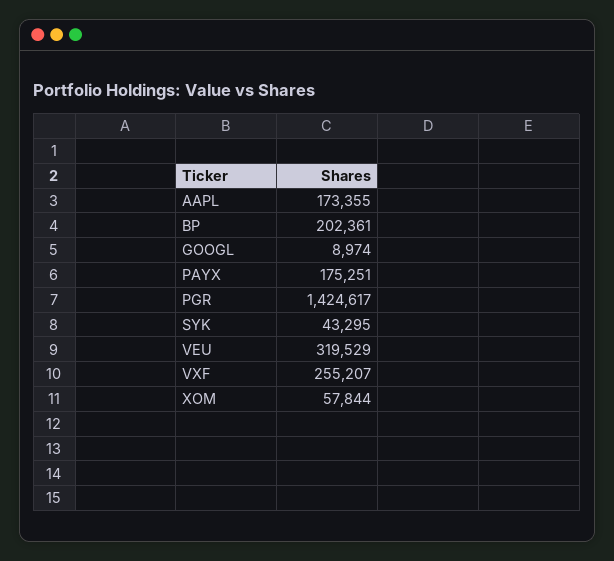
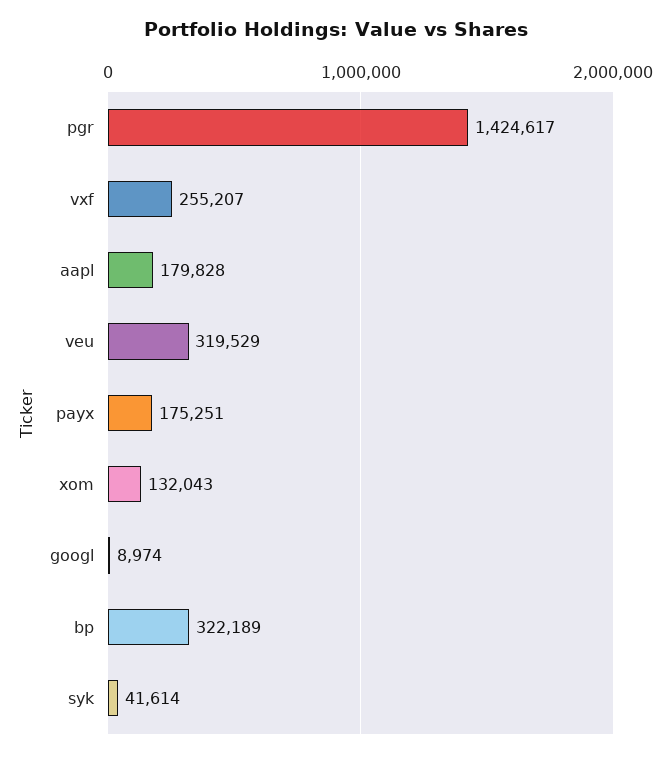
AAPL: 173355 -> 179828
BP: 202361 -> 322189
SYK: 43295 -> 41614
XOM: 57844 -> 132043

